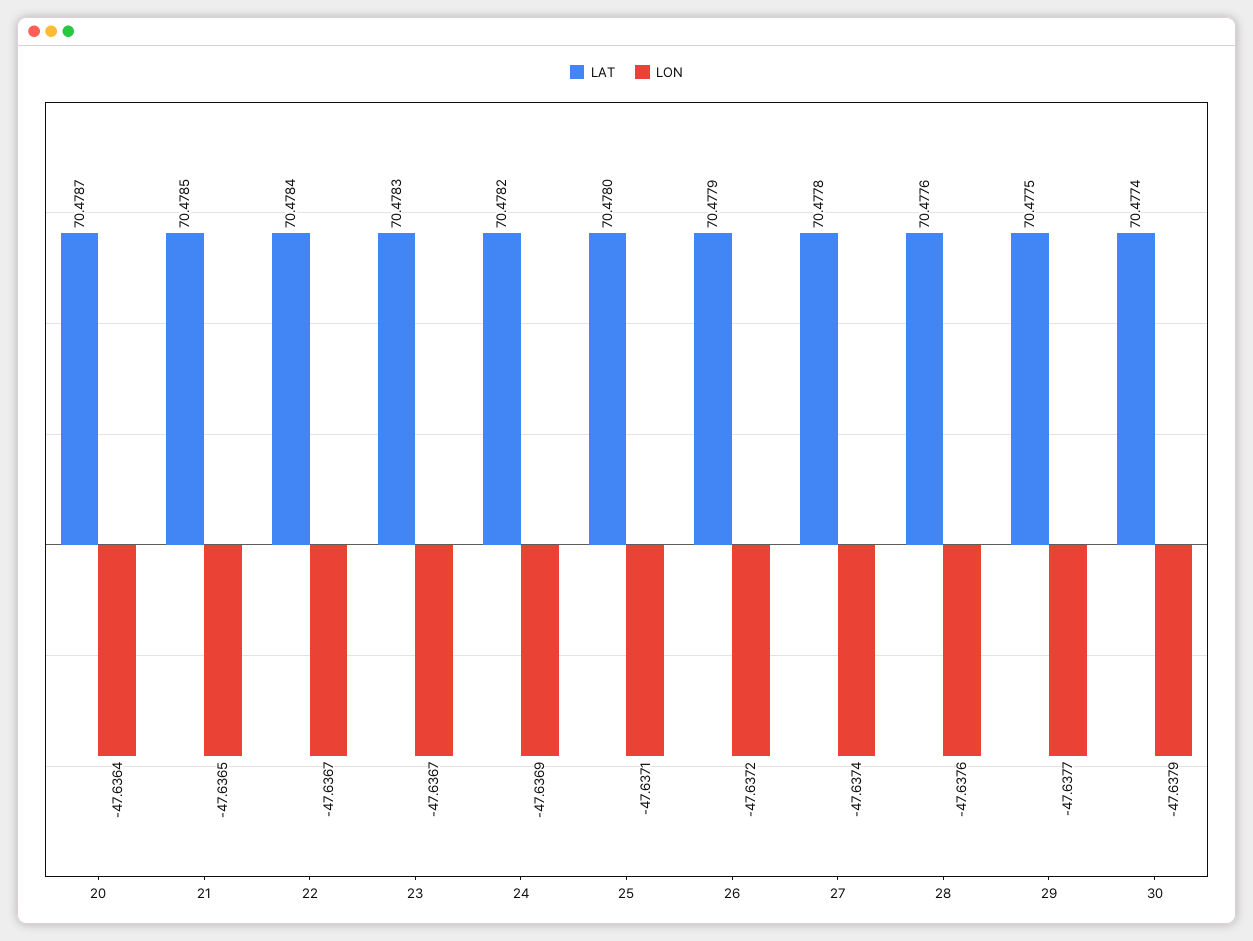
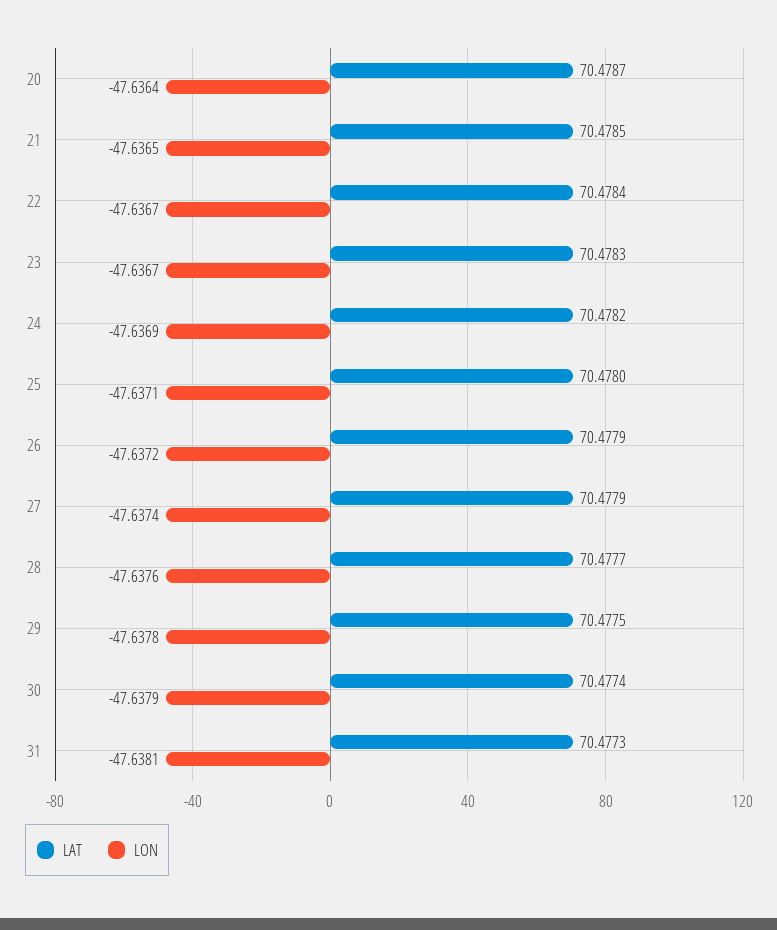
LAT, 27: 70.4778 -> 70.4779
LAT, 28: 70.4776 -> 70.4777
LON, 29: -47.6377 -> -47.6378
LAT, 31: none -> 70.4773
LON, 31: none -> -47.6381

